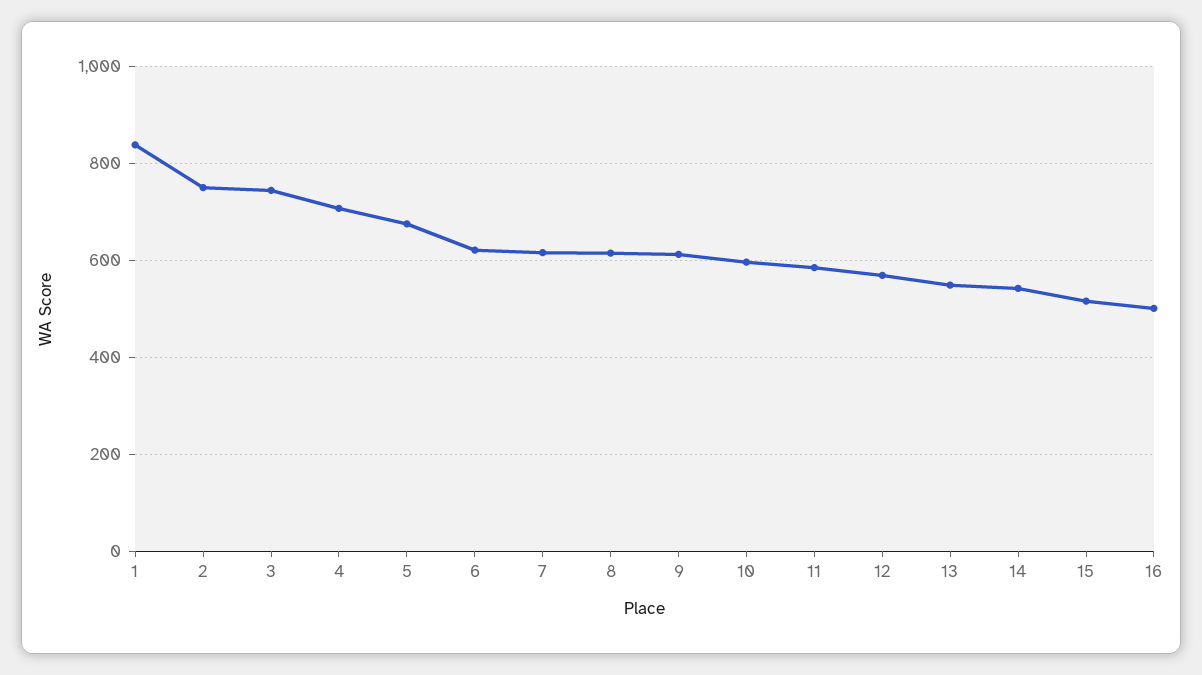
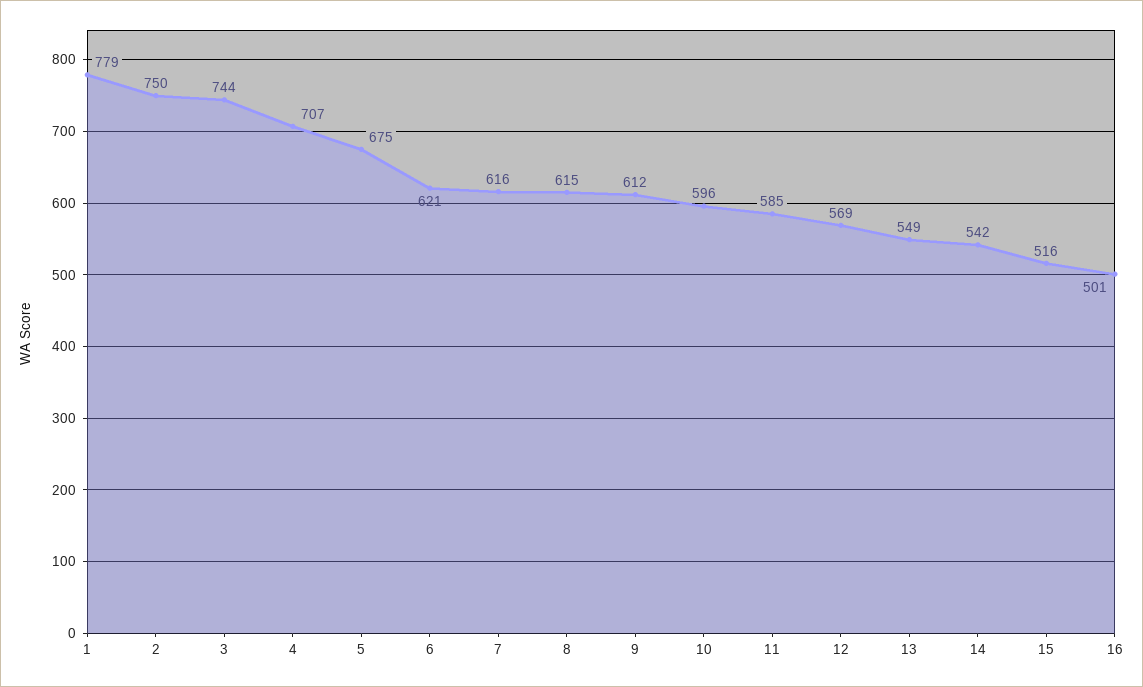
1: 840 -> 779

